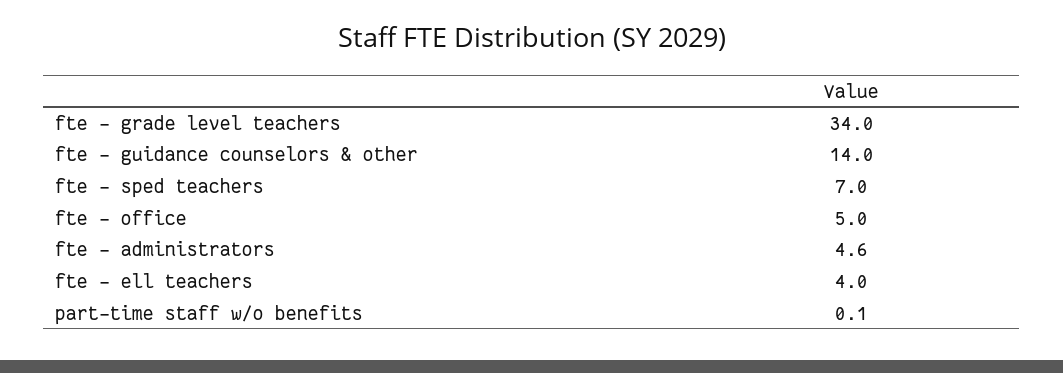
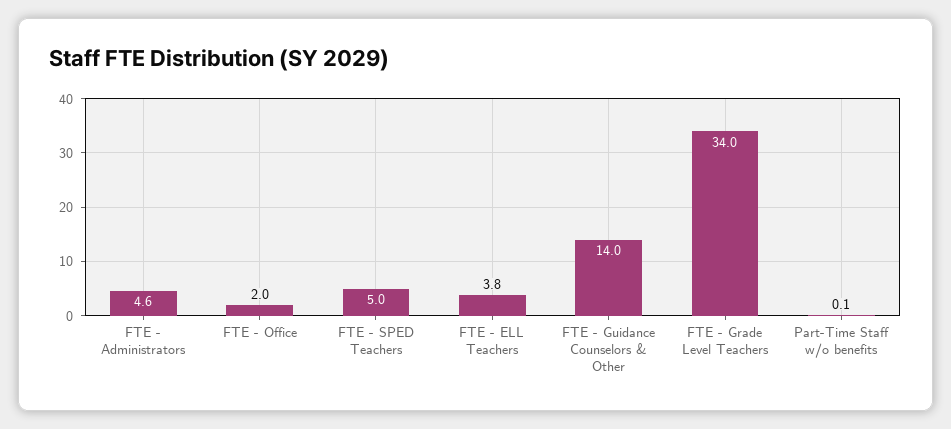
fte - sped teachers: 7 -> 5
fte - office: 5 -> 2
fte - ell teachers: 4 -> 3.8

